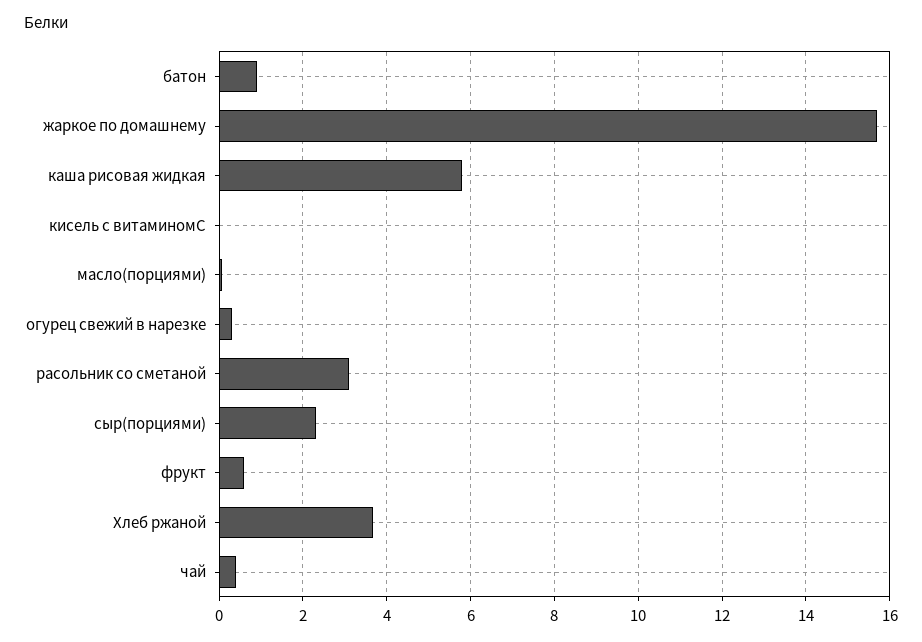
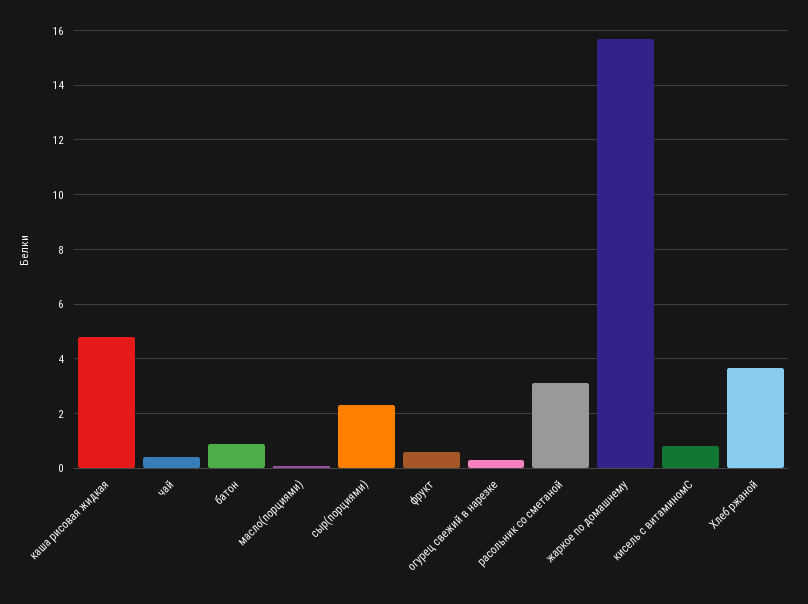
каша рисовая жидкая: 5.8 -> 4.75
кисель с витаминомС: 0 -> 0.75

